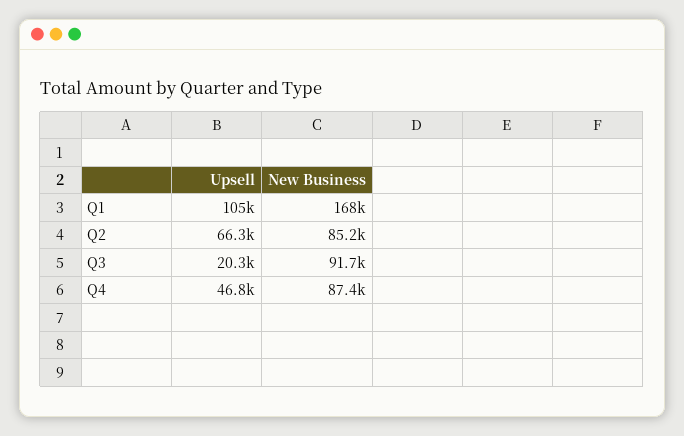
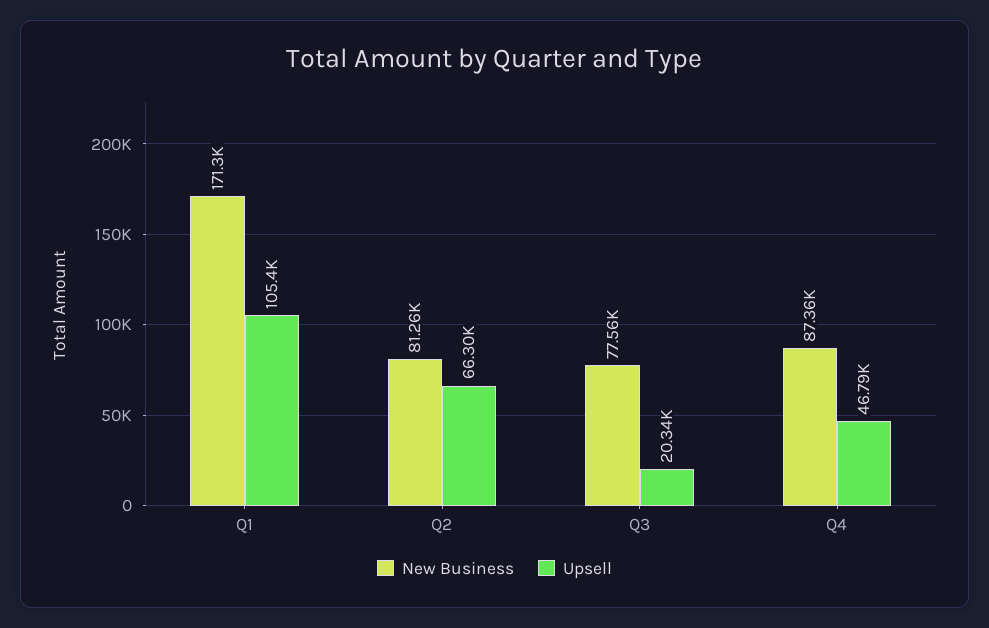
New Business, Q1: 168000 -> 171300
New Business, Q2: 85200 -> 81260
New Business, Q3: 91700 -> 77560

